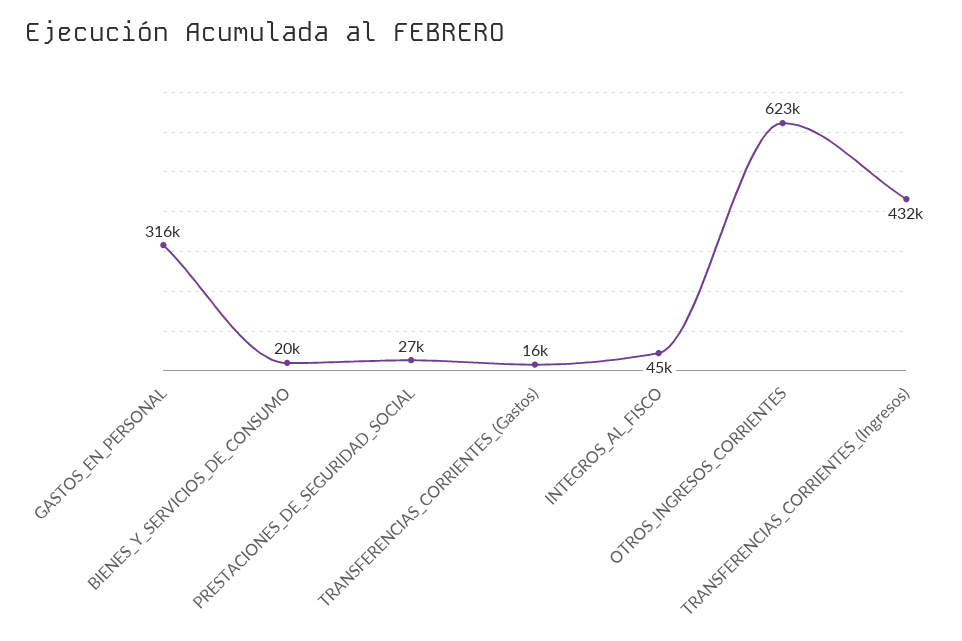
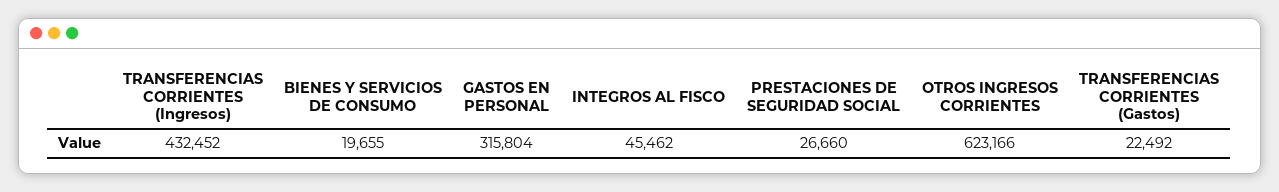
TRANSFERENCIAS_CORRIENTES_(Gastos): 16000 -> 22492

